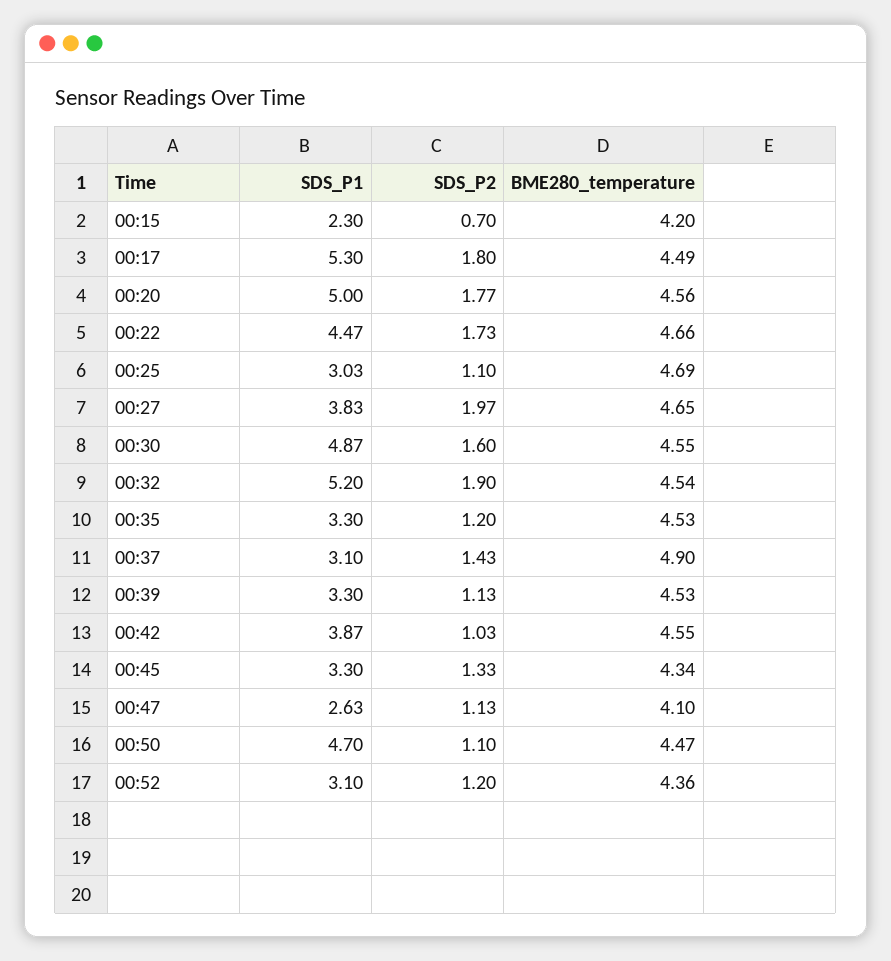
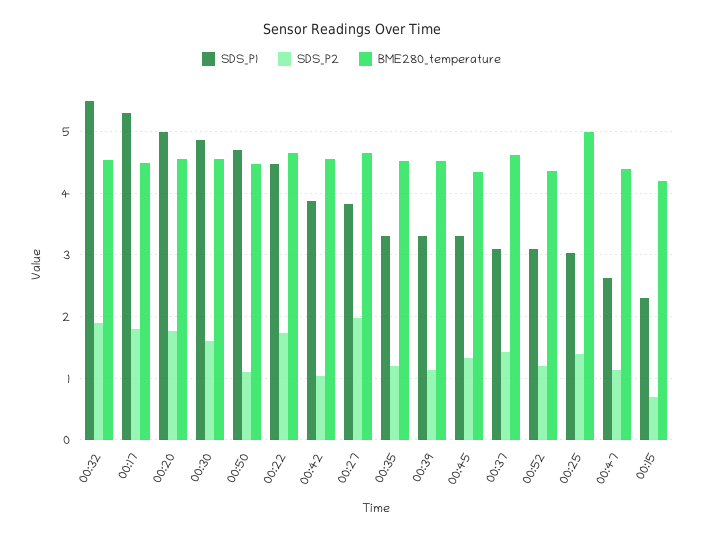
SDS_P2, 00:25: 1.1 -> 1.4
BME280_temperature, 00:25: 4.69 -> 5
SDS_P1, 00:32: 5.2 -> 5.5
BME280_temperature, 00:37: 4.9 -> 4.6
BME280_temperature, 00:47: 4.1 -> 4.4

